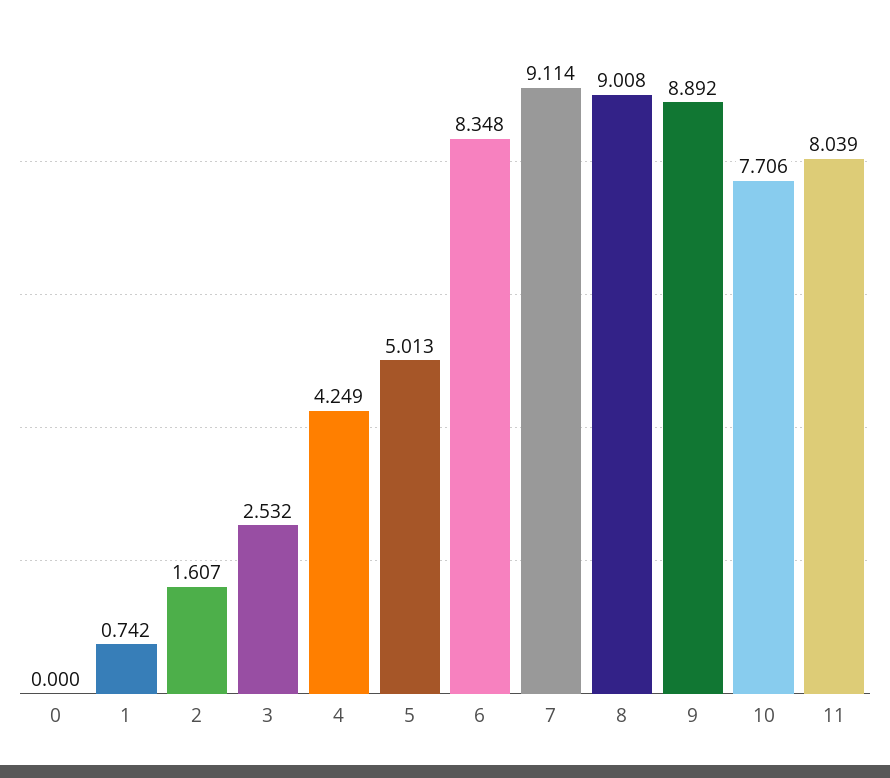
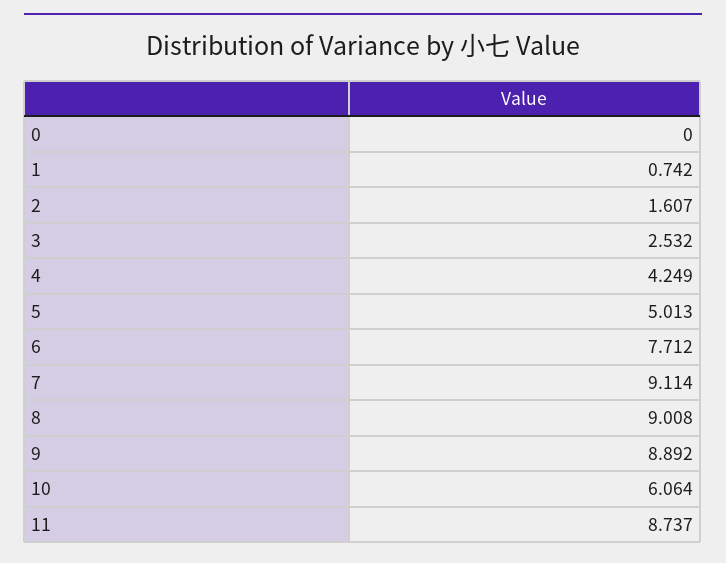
6: 8.348 -> 7.712
10: 7.706 -> 6.064
11: 8.039 -> 8.737

